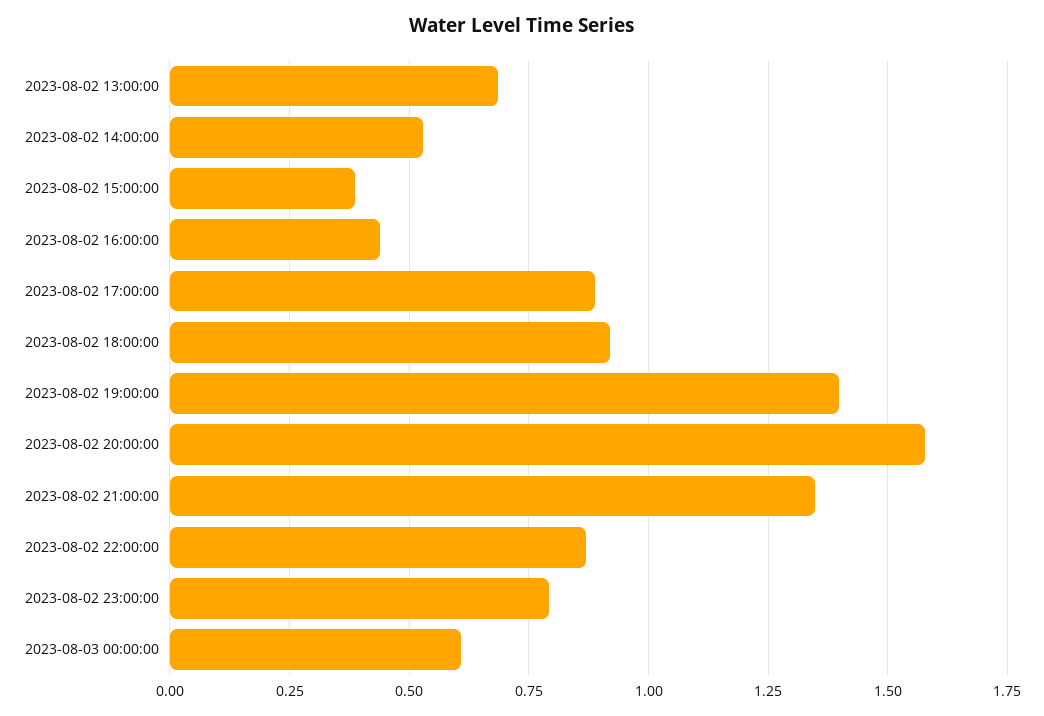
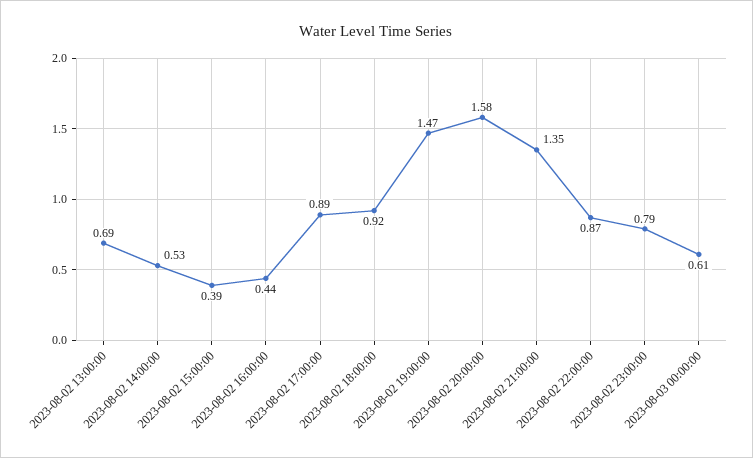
2023-08-02 19:00:00: 1.4 -> 1.47

